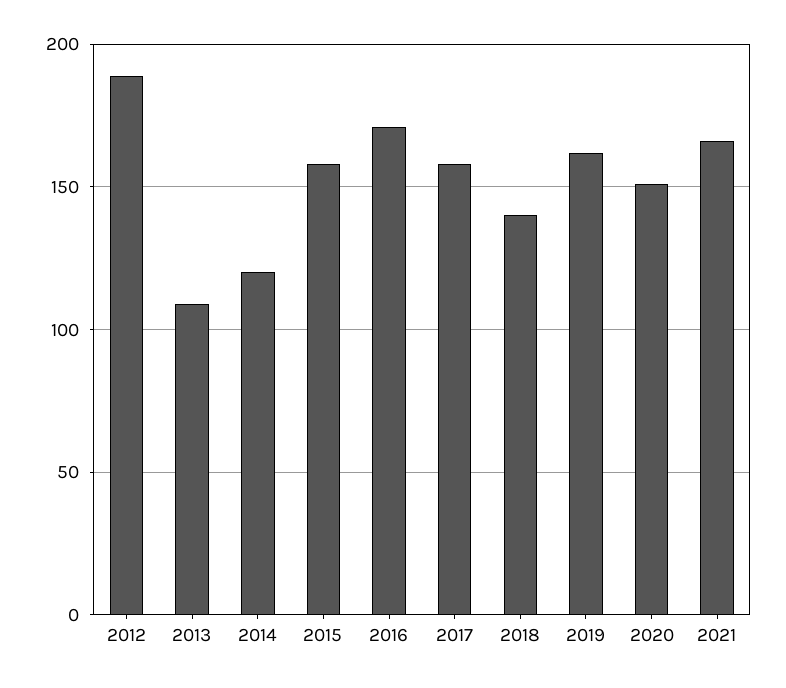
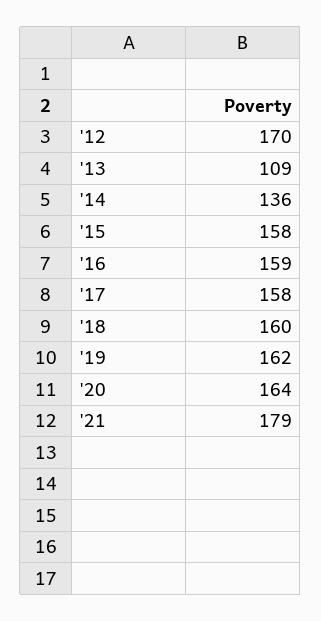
2012: 190 -> 170
2014: 120 -> 136
2016: 170 -> 159
2018: 140 -> 160
2020: 150 -> 164
2021: 165 -> 179

